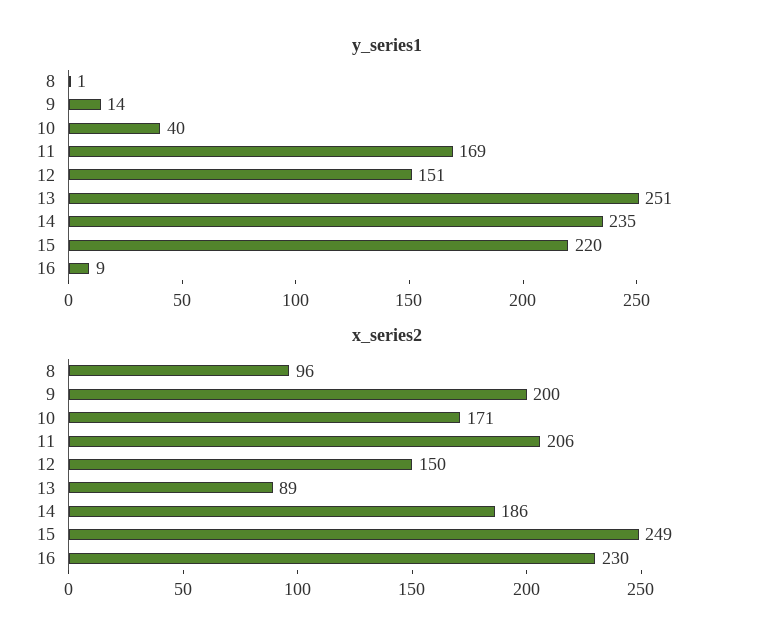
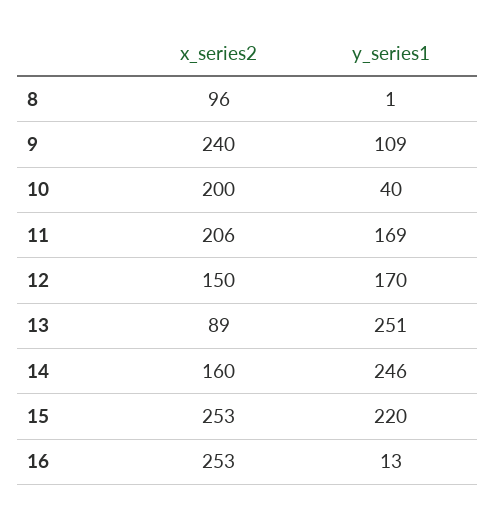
y_series1, 9: 14 -> 109
y_series1, 12: 151 -> 170
y_series1, 14: 235 -> 246
y_series1, 16: 9 -> 13
x_series2, 9: 200 -> 240
x_series2, 10: 171 -> 200
x_series2, 14: 186 -> 160
x_series2, 15: 249 -> 253
x_series2, 16: 230 -> 253

